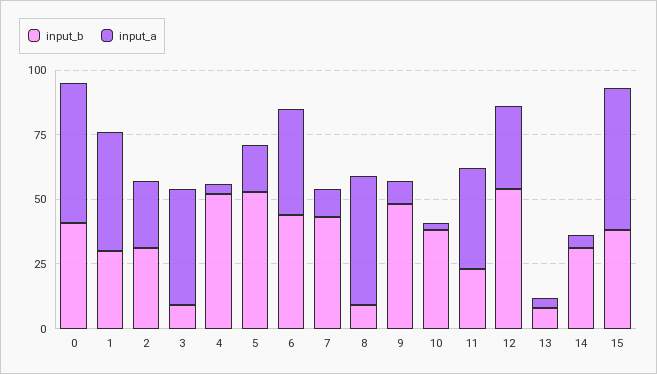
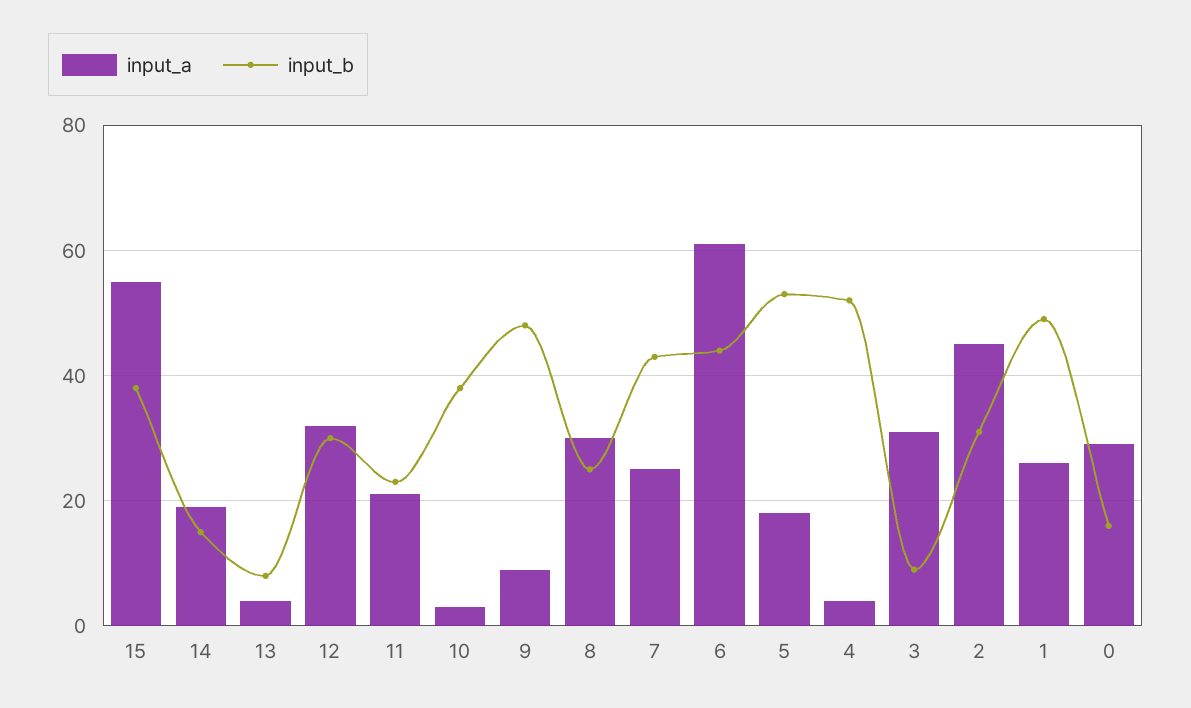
input_b, 0: 40 -> 15
input_a, 0: 55 -> 30
input_b, 1: 30 -> 50
input_a, 1: 45 -> 25
input_a, 2: 25 -> 45
input_a, 3: 45 -> 30
input_a, 6: 40 -> 60
input_a, 7: 10 -> 25
input_b, 8: 10 -> 25
input_a, 8: 50 -> 30
input_a, 11: 40 -> 20
input_b, 12: 55 -> 30
input_b, 14: 30 -> 15
input_a, 14: 5 -> 20

